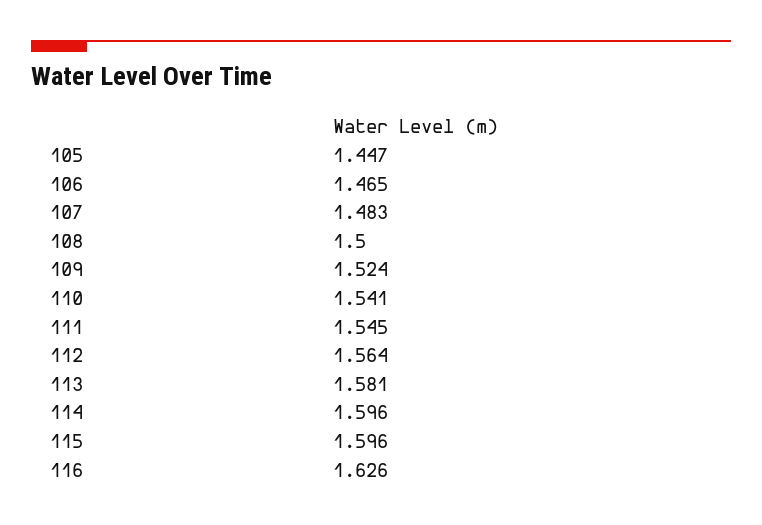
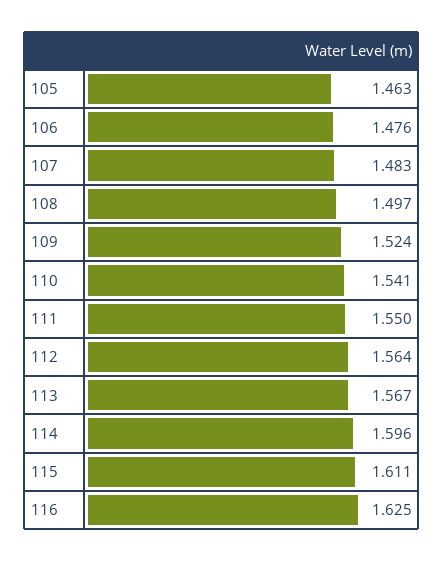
105: 1.447 -> 1.463
106: 1.465 -> 1.476
108: 1.5 -> 1.497
111: 1.545 -> 1.55
113: 1.581 -> 1.567
115: 1.596 -> 1.611
116: 1.626 -> 1.625

